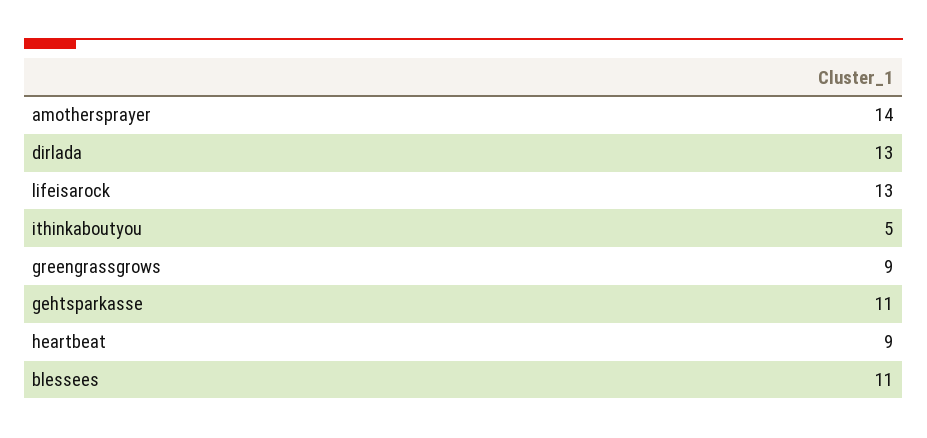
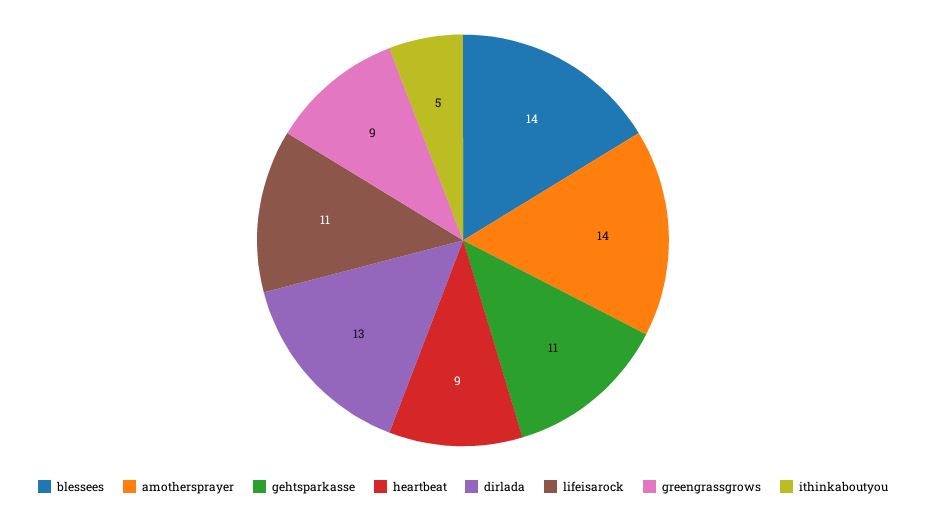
lifeisarock: 13 -> 11
blessees: 11 -> 14

